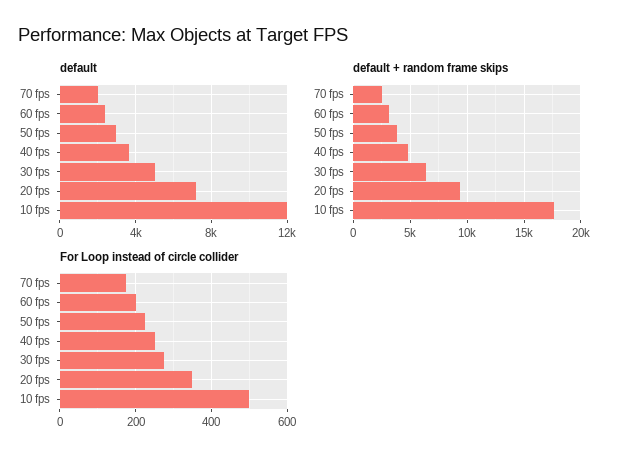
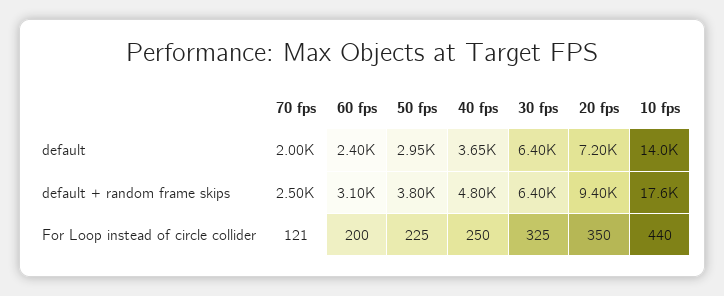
default, 30 fps: 5000 -> 6400
default, 10 fps: 12000 -> 14000
For Loop instead of circle collider, 70 fps: 180 -> 121
For Loop instead of circle collider, 30 fps: 280 -> 325
For Loop instead of circle collider, 10 fps: 500 -> 440

